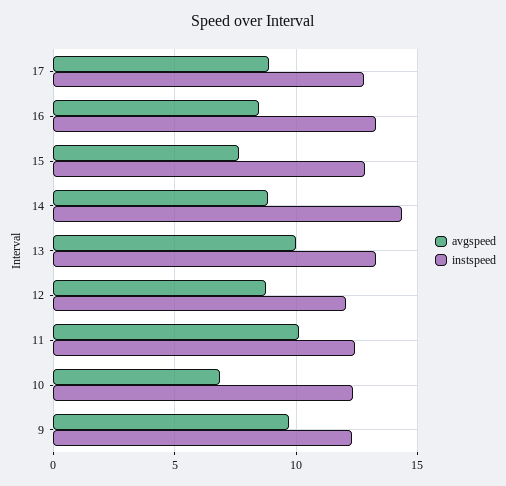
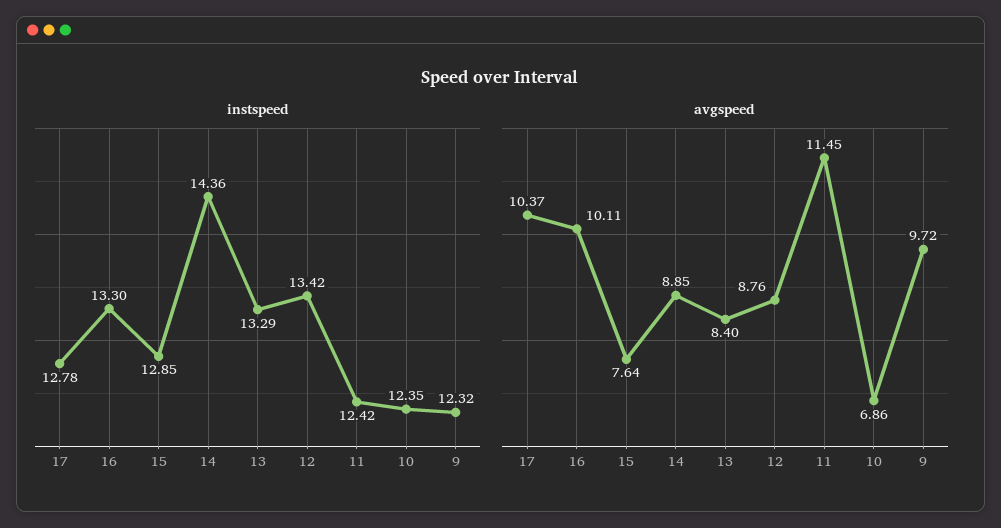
avgspeed, 17: 9 -> 10.37
avgspeed, 16: 8.5 -> 10.11
avgspeed, 13: 10 -> 8.4
instspeed, 12: 12 -> 13.42
avgspeed, 11: 10 -> 11.45

